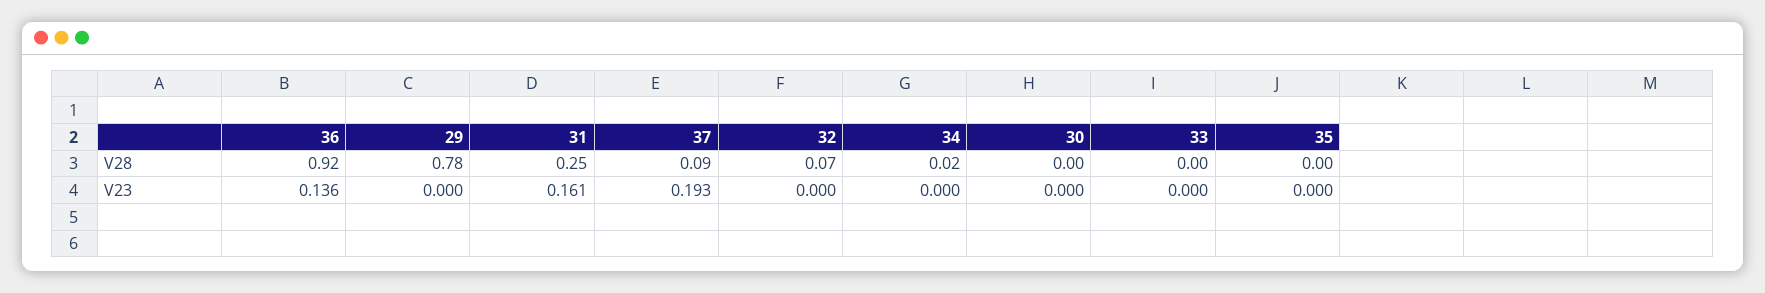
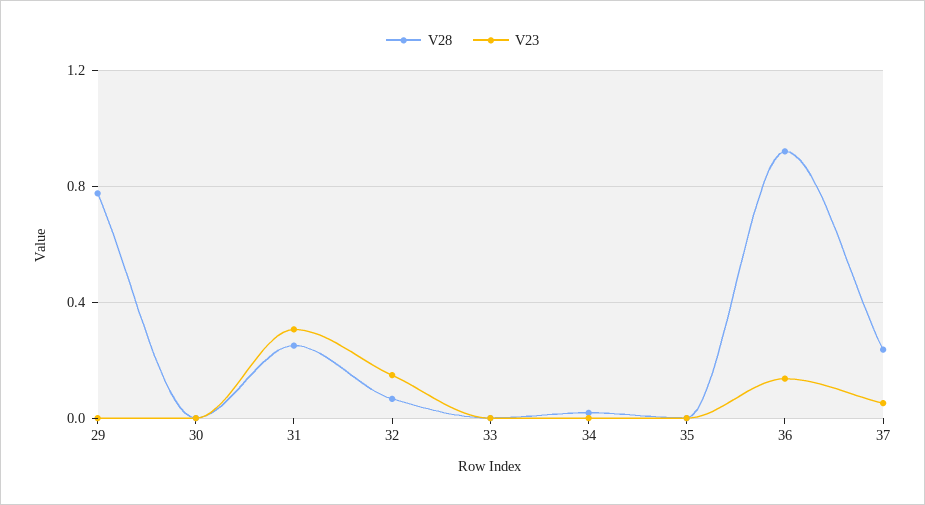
V28, 37: 0.09 -> 0.25
V23, 31: 0.161 -> 0.3
V23, 37: 0.193 -> 0.05
V23, 32: 0 -> 0.15

